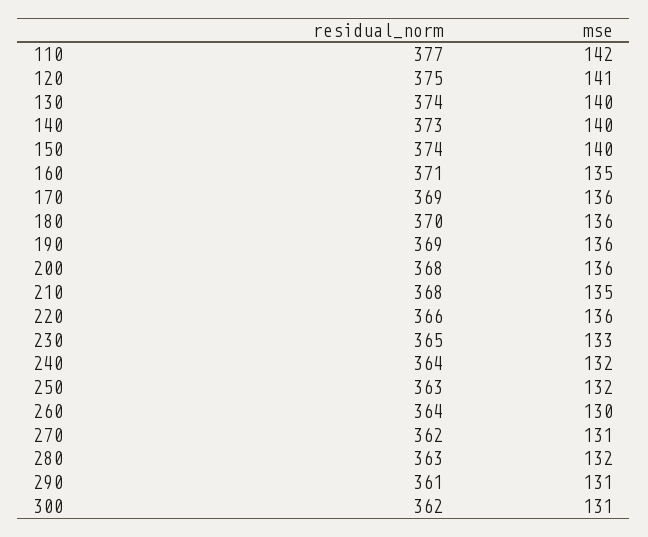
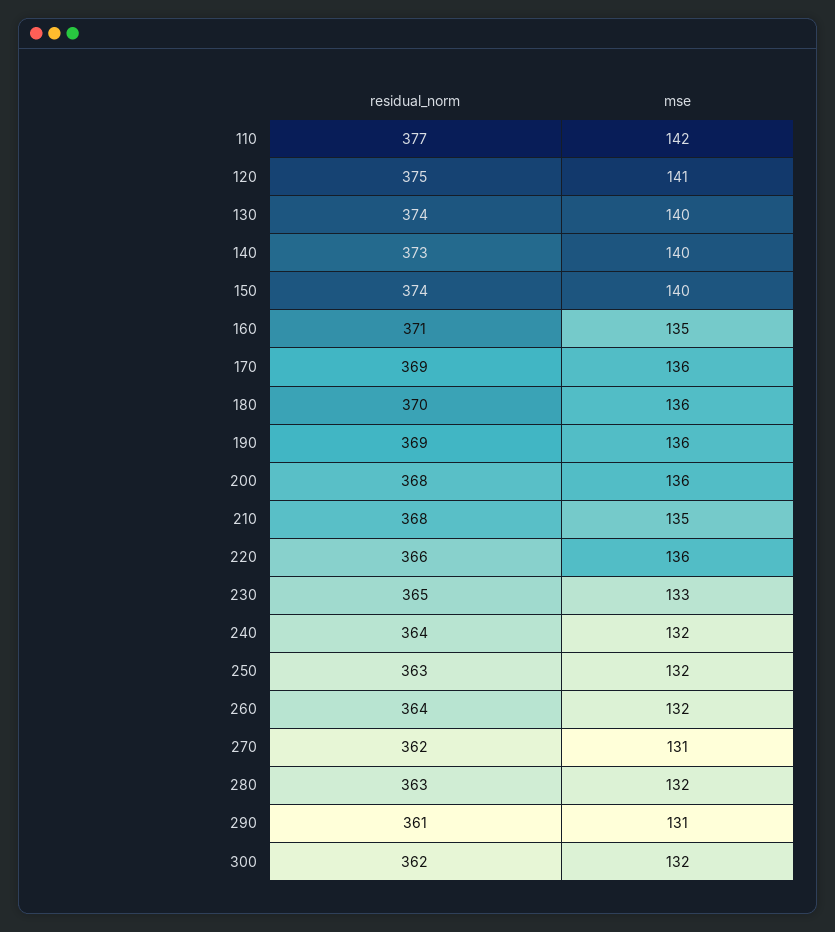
mse, 260: 130 -> 132
mse, 300: 131 -> 132

